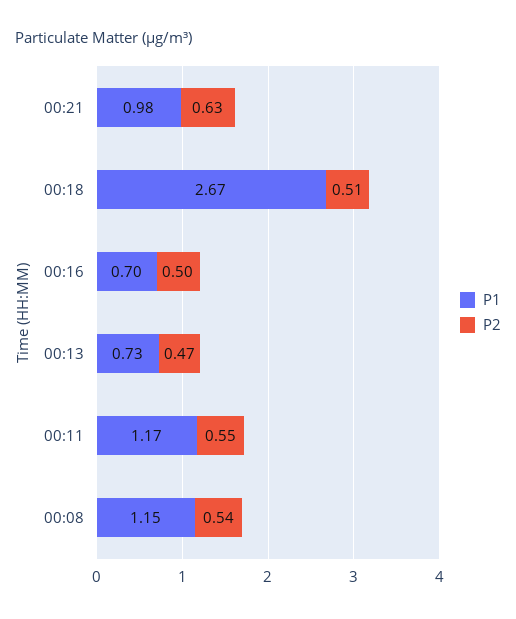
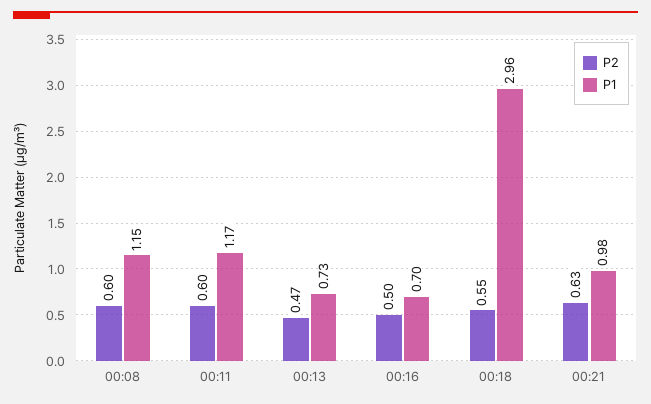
P1, 00:18: 2.67 -> 2.96
P2, 00:18: 0.51 -> 0.55
P2, 00:11: 0.55 -> 0.6
P2, 00:08: 0.54 -> 0.6

